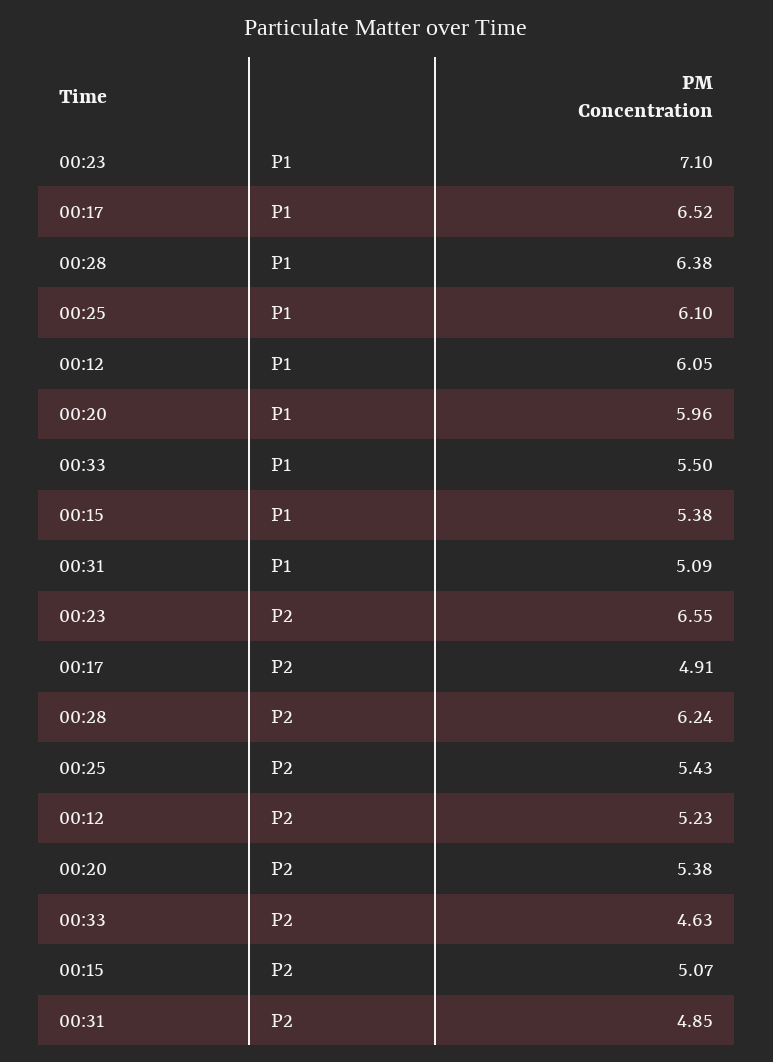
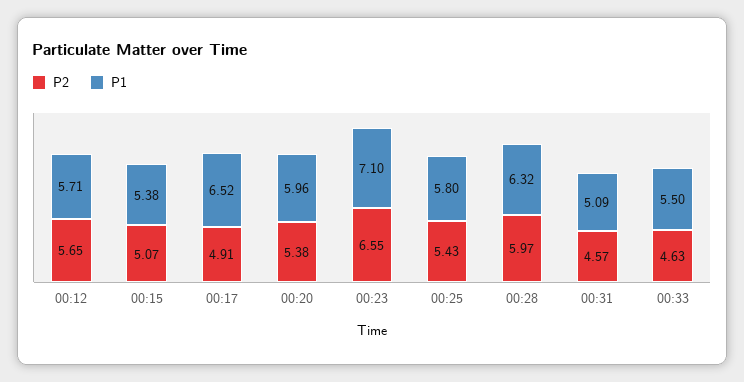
P1, 00:28: 6.38 -> 6.32
P1, 00:25: 6.1 -> 5.8
P1, 00:12: 6.05 -> 5.71
P2, 00:28: 6.24 -> 5.97
P2, 00:12: 5.23 -> 5.65
P2, 00:31: 4.85 -> 4.57

